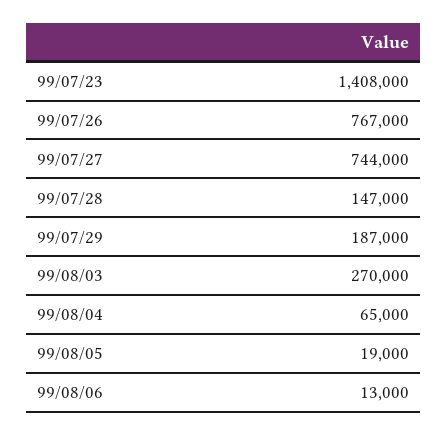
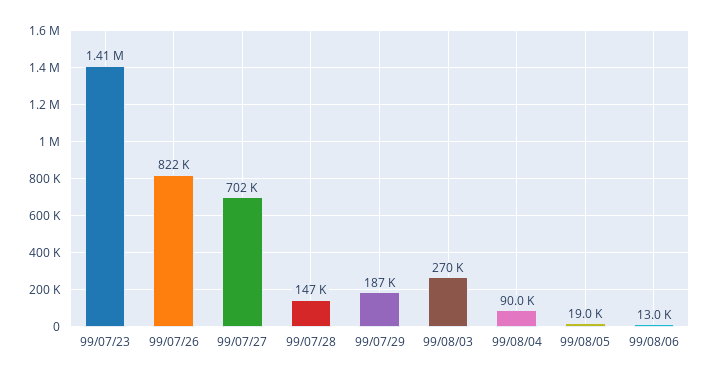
99/07/26: 767000 -> 822000
99/07/27: 744000 -> 702000
99/08/04: 65000 -> 90000

